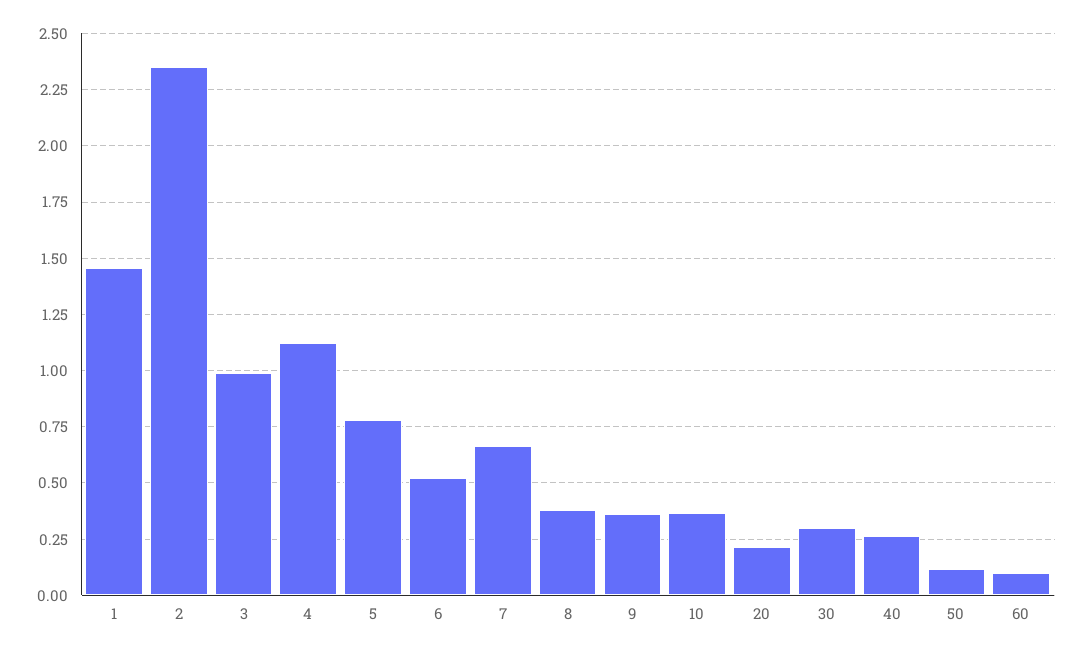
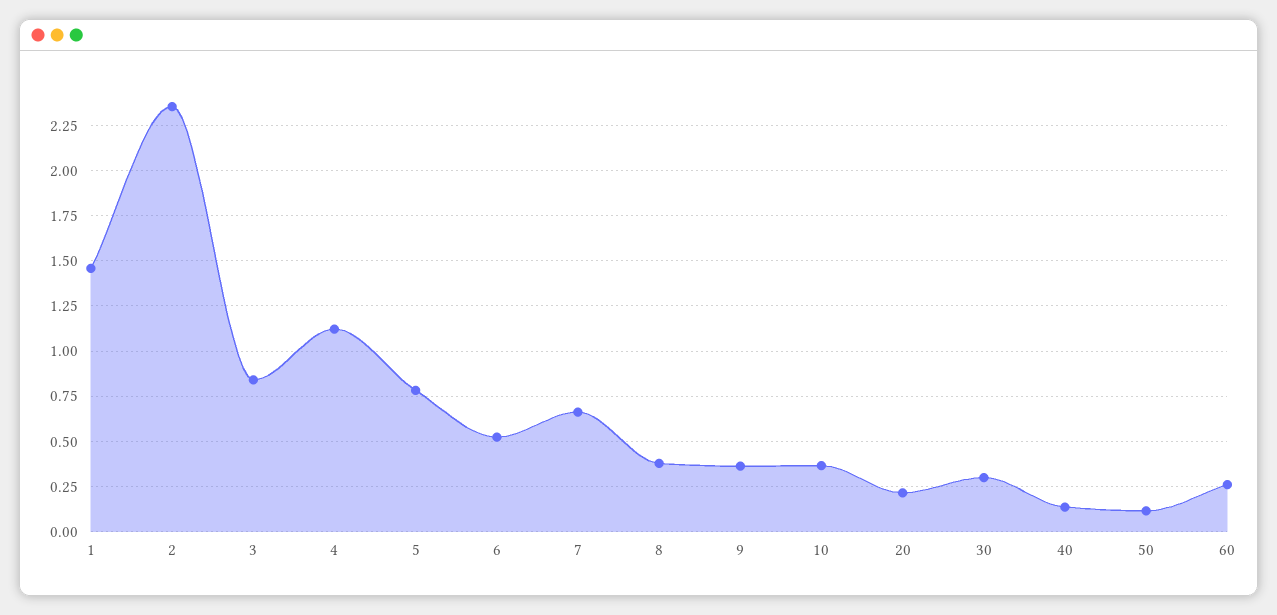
3: 1 -> 0.85
40: 0.25 -> 0.15
60: 0.1 -> 0.25

